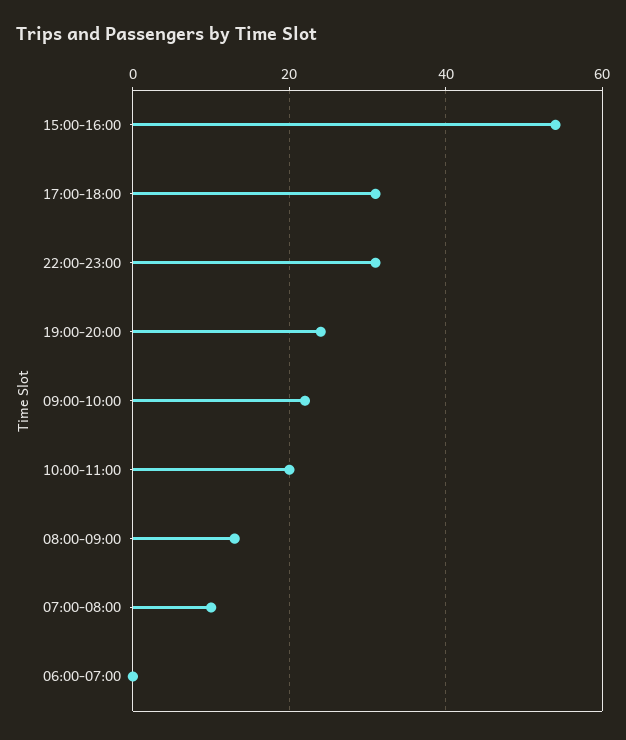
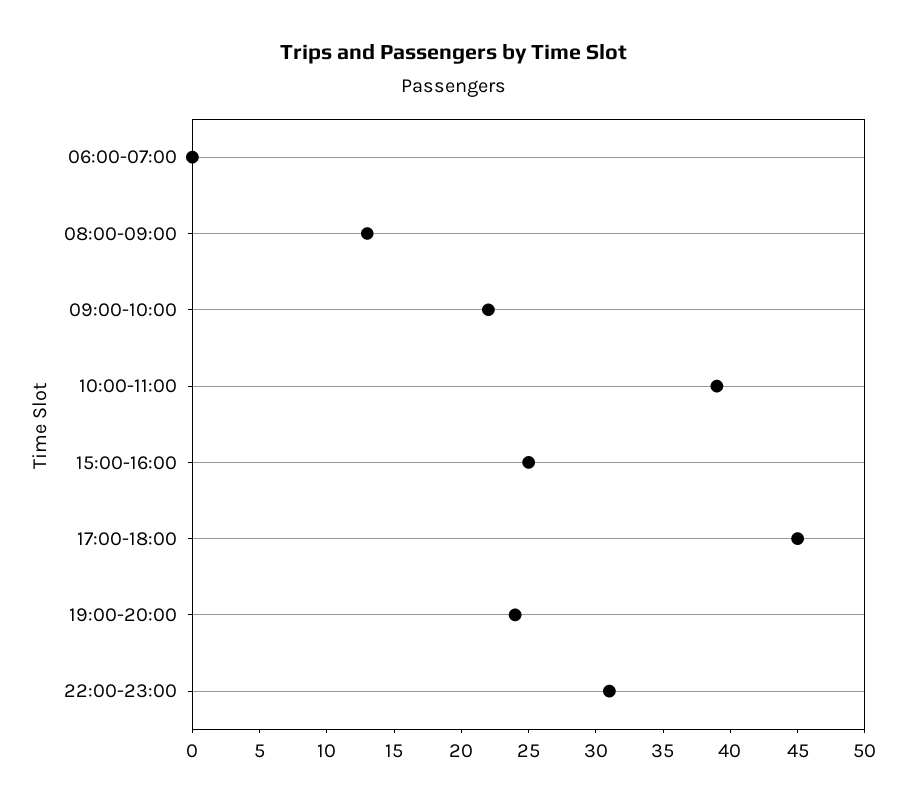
15:00-16:00: 55 -> 25
17:00-18:00: 30 -> 45
10:00-11:00: 20 -> 39
07:00-08:00: 10 -> none

